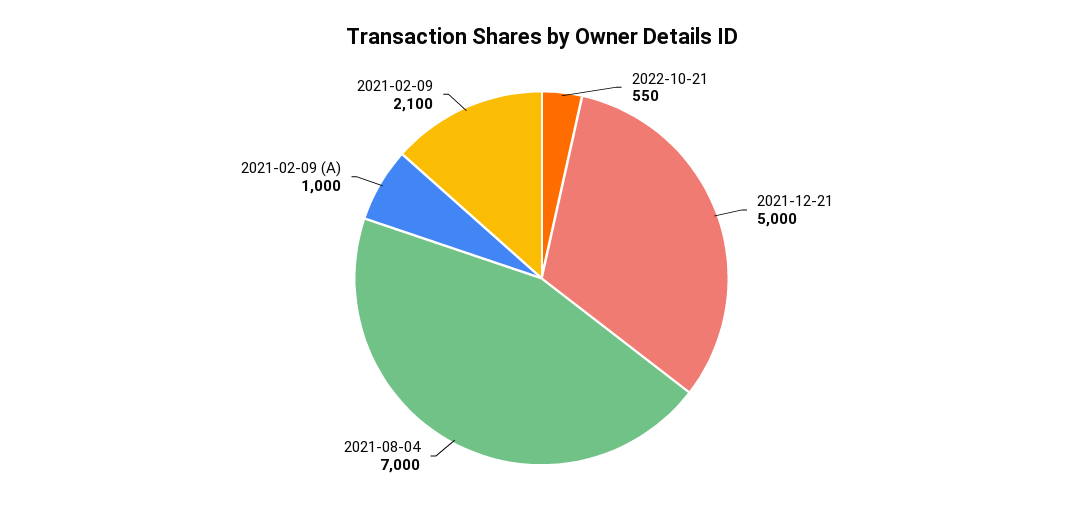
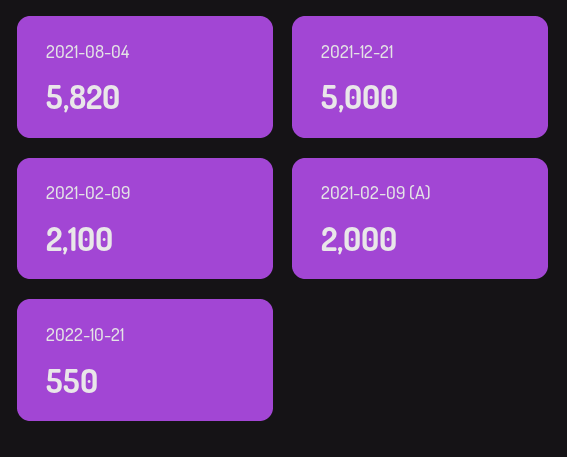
2021-08-04: 7000 -> 5820
2021-02-09 (A): 1000 -> 2000

